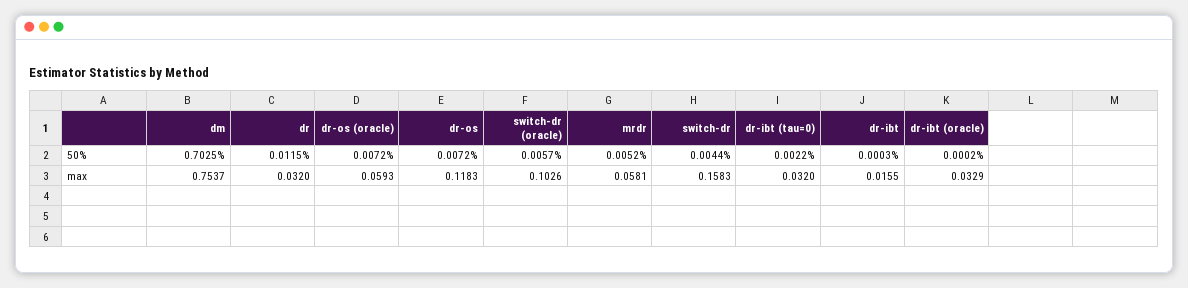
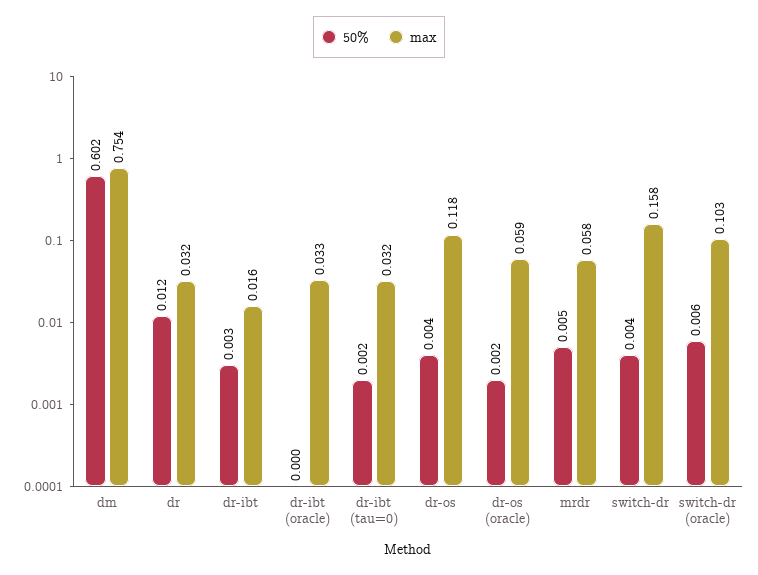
50%, dm: 0.7025 -> 0.602
50%, dr-os (oracle): 0.0072 -> 0.002
50%, dr-os: 0.0072 -> 0.004
50%, dr-ibt: 0.0003 -> 0.003

